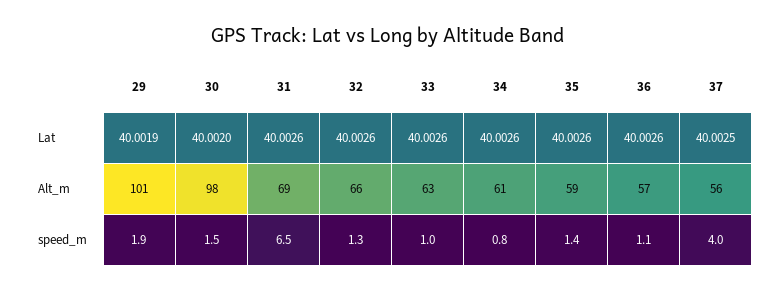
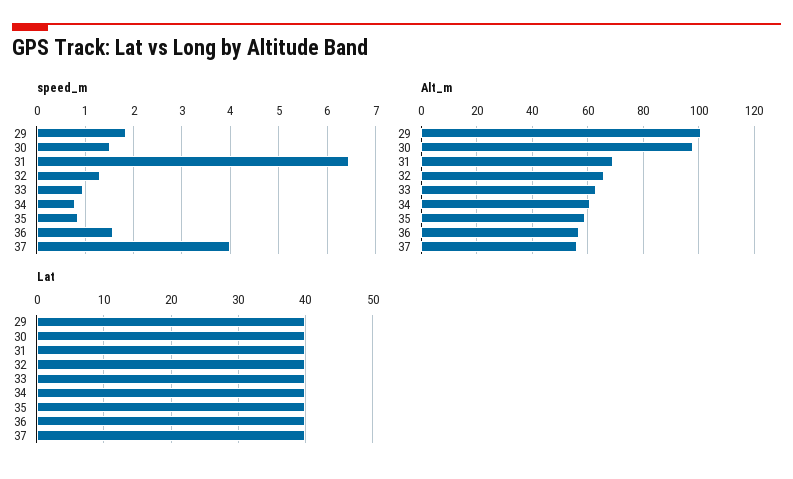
speed_m, 35: 1.4 -> 0.8
speed_m, 36: 1.1 -> 1.6

